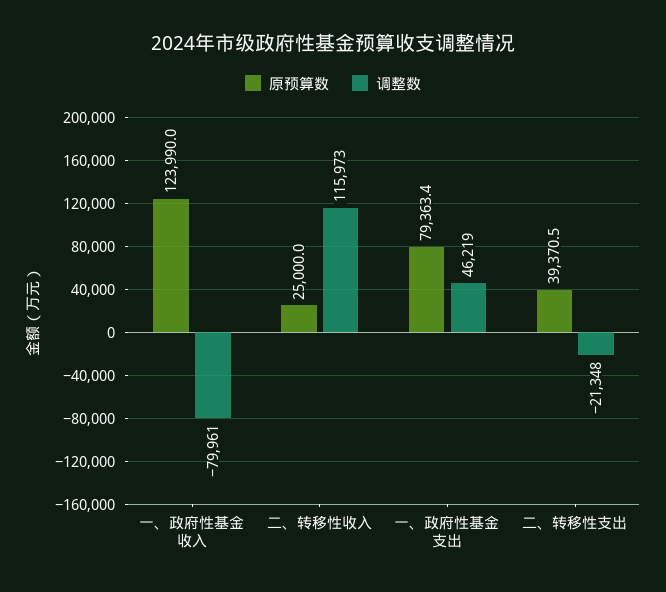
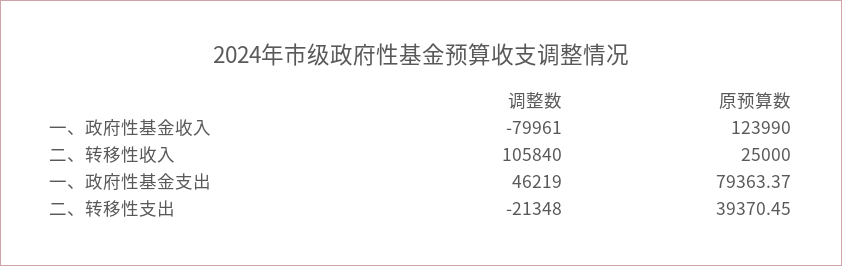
调整数, 二、转移性收入: 115973 -> 105840

